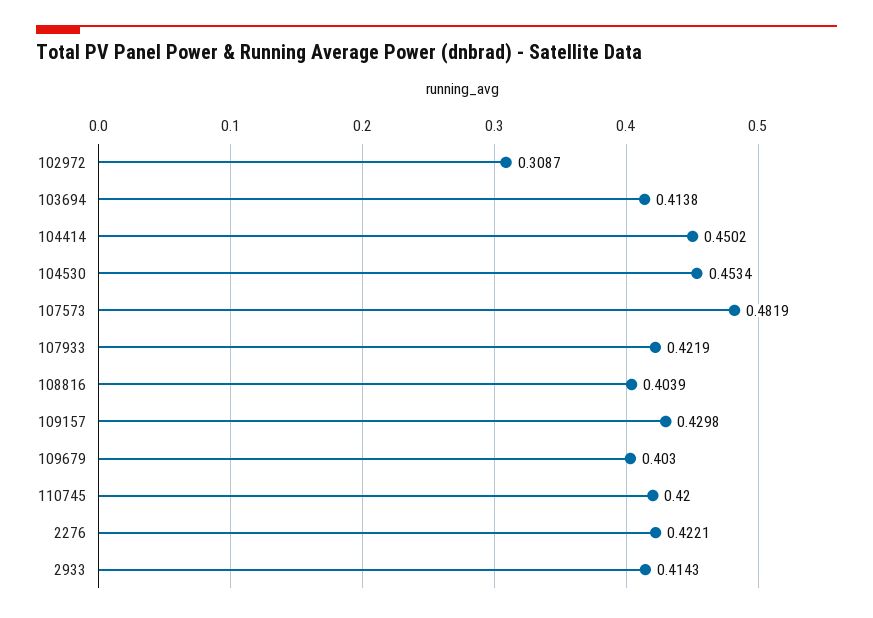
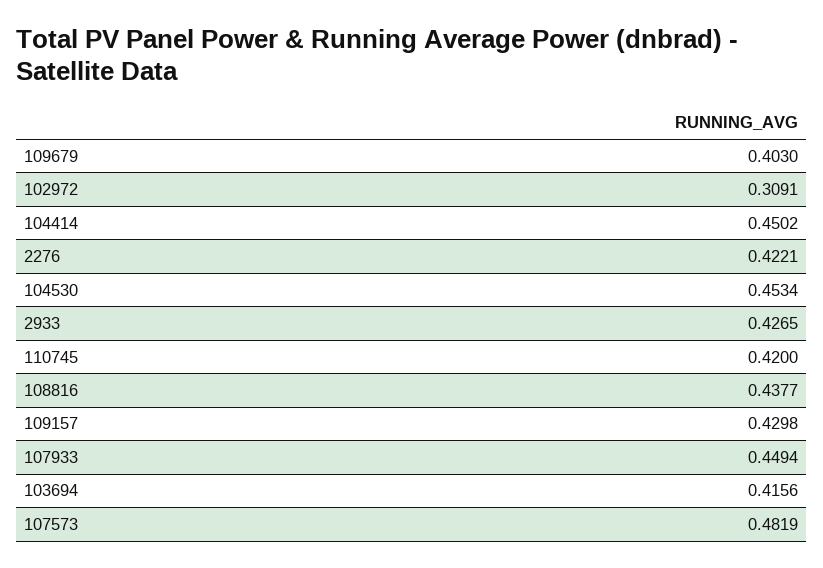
102972: 0.3087 -> 0.3091
103694: 0.4138 -> 0.4156
107933: 0.4219 -> 0.4494
108816: 0.4039 -> 0.4377
2933: 0.4143 -> 0.4265

